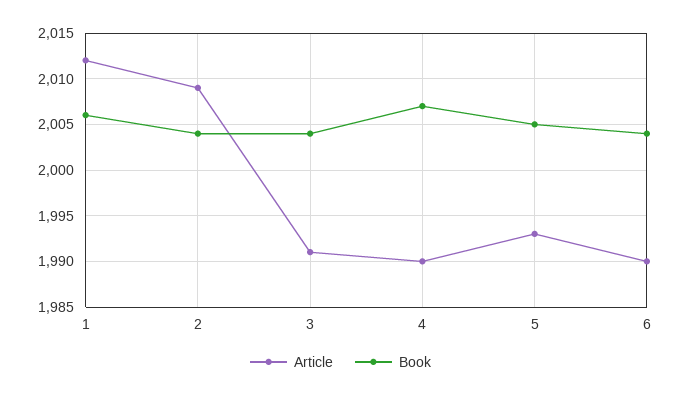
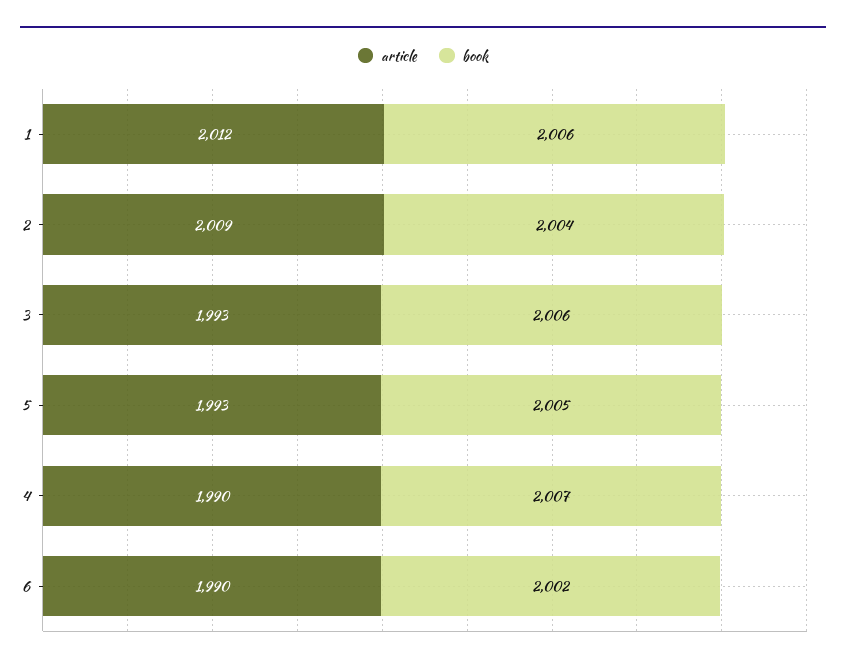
Article, 3: 1991 -> 1993
Book, 3: 2004 -> 2006
Book, 6: 2004 -> 2002

